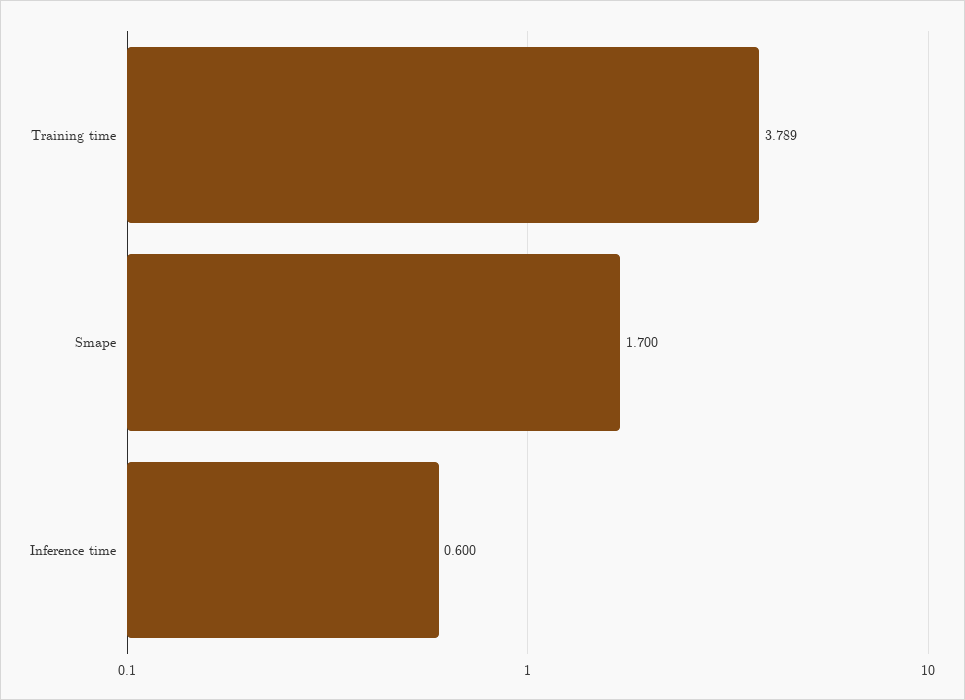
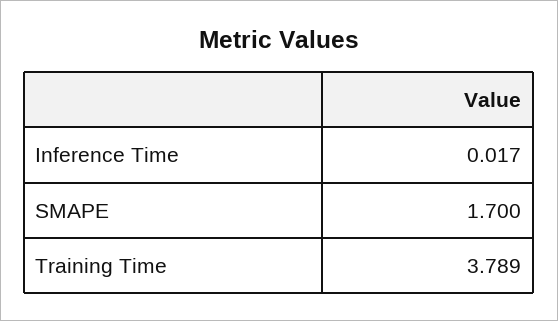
Inference time: 0.6 -> 0.017

